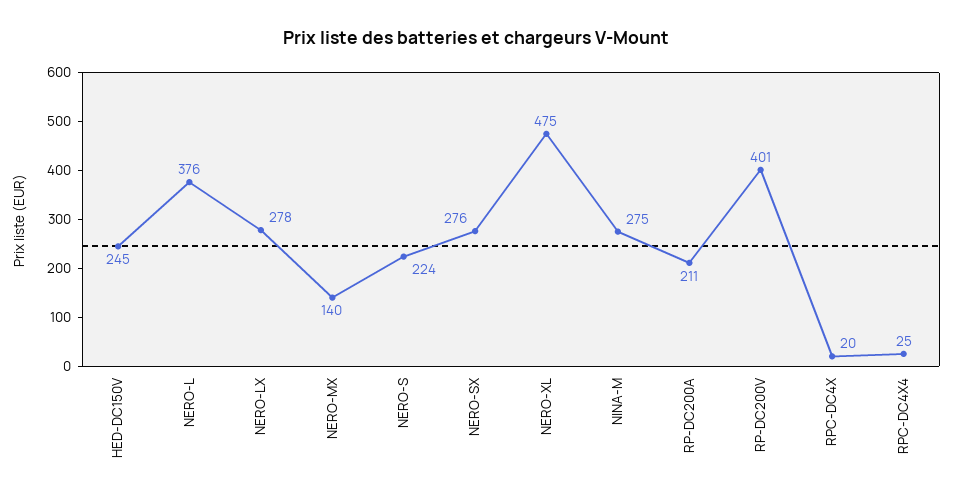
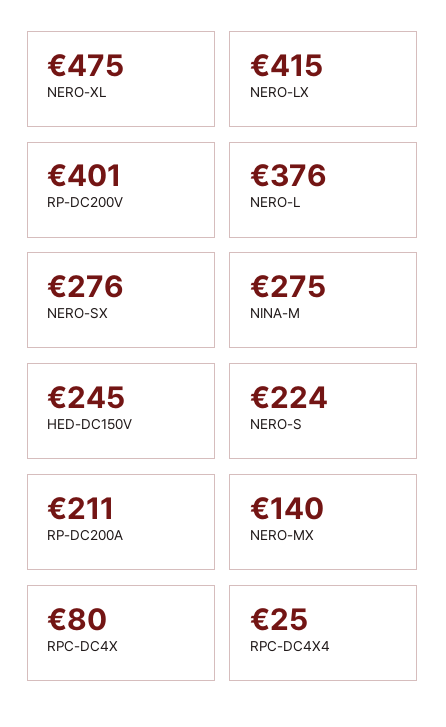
NERO-LX: 278 -> 415
RPC-DC4X: 20 -> 80

